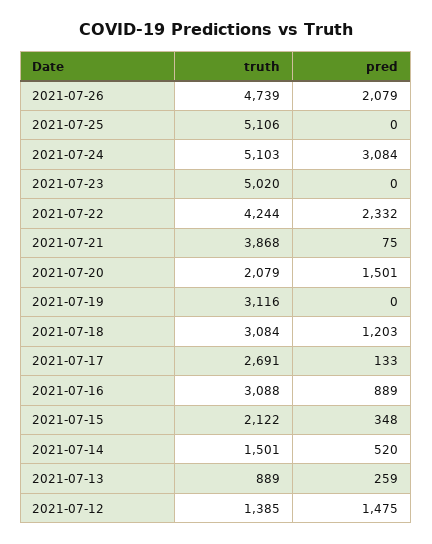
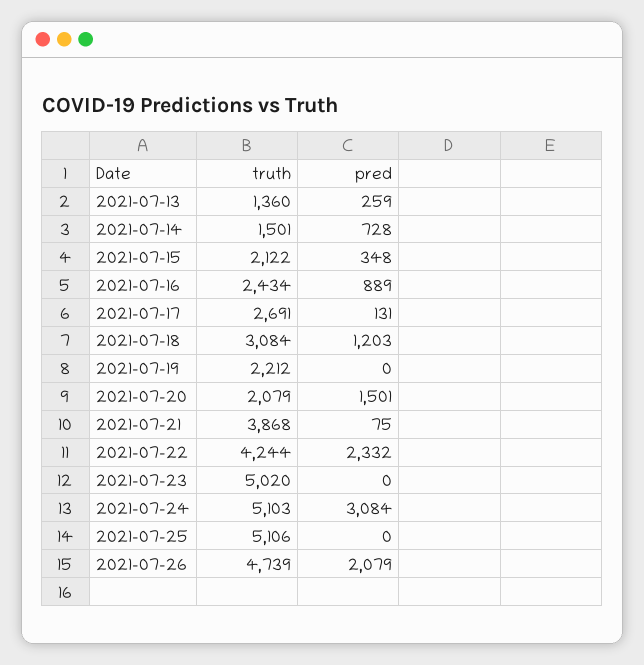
truth, 2021-07-19: 3116 -> 2212
pred, 2021-07-17: 133 -> 131
truth, 2021-07-16: 3088 -> 2434
pred, 2021-07-14: 520 -> 728
truth, 2021-07-13: 889 -> 1360
truth, 2021-07-12: 1385 -> none
pred, 2021-07-12: 1475 -> none

